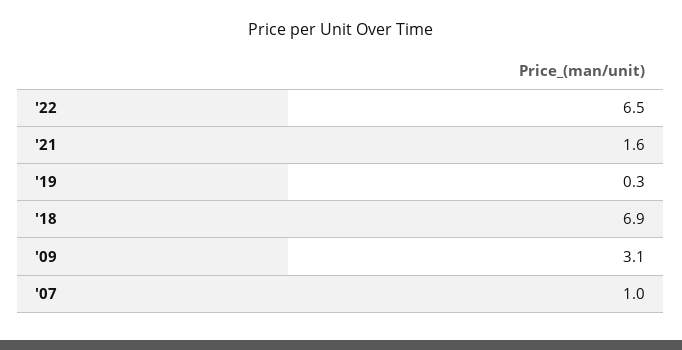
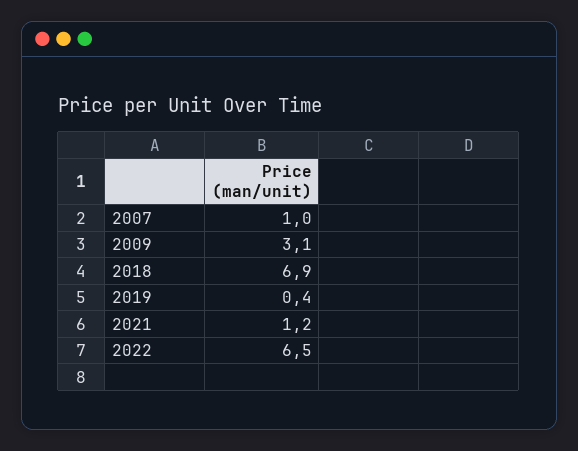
'21: 1.6 -> 1.2
'19: 0.3 -> 0.4

